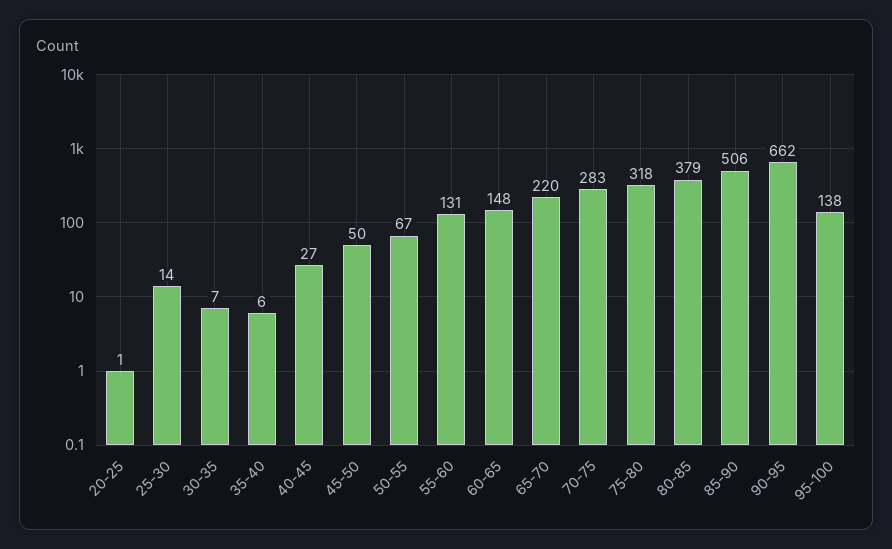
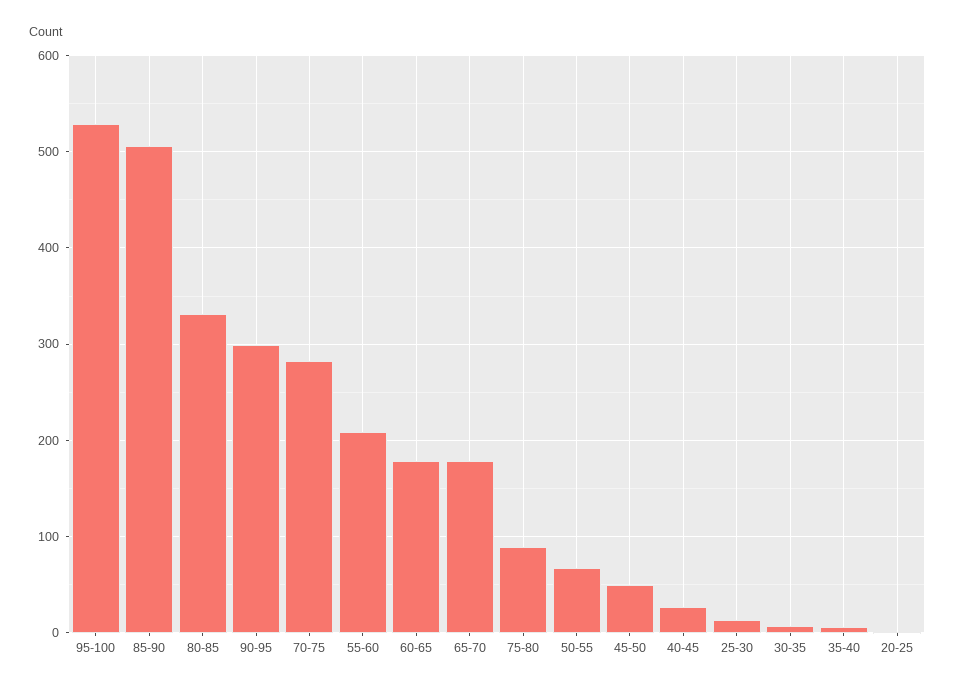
55-60: 131 -> 210
60-65: 148 -> 180
65-70: 220 -> 180
75-80: 318 -> 90
80-85: 379 -> 330
90-95: 662 -> 300
95-100: 138 -> 530

